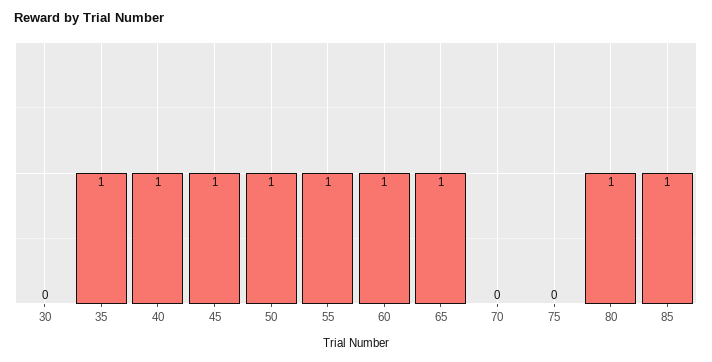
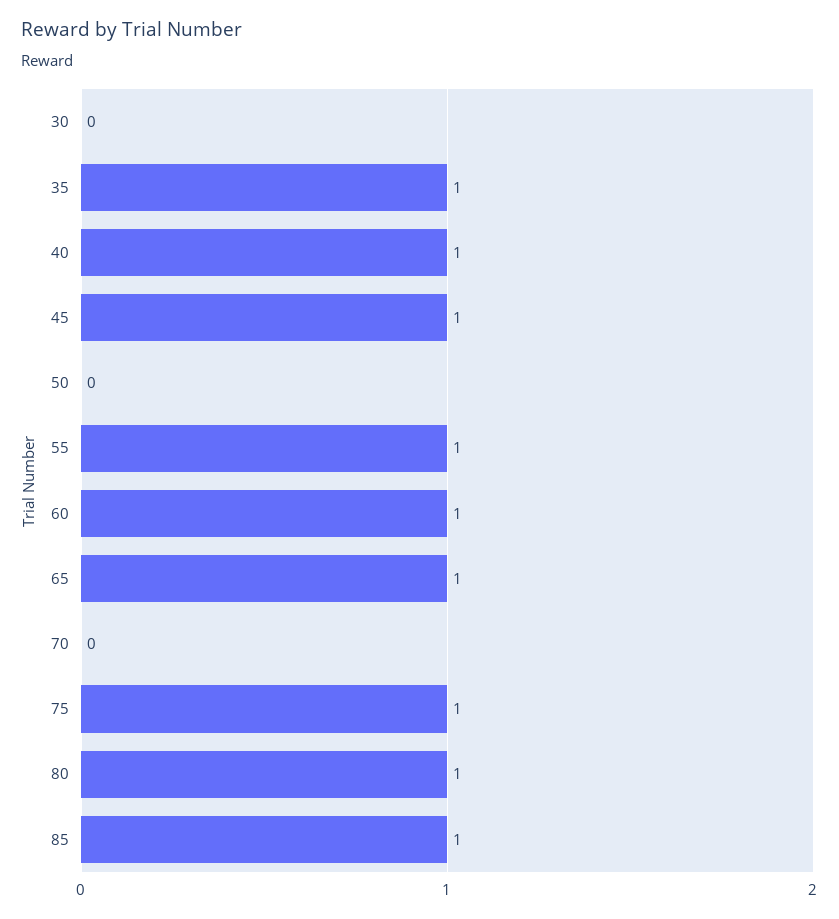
50: 1 -> 0
75: 0 -> 1

